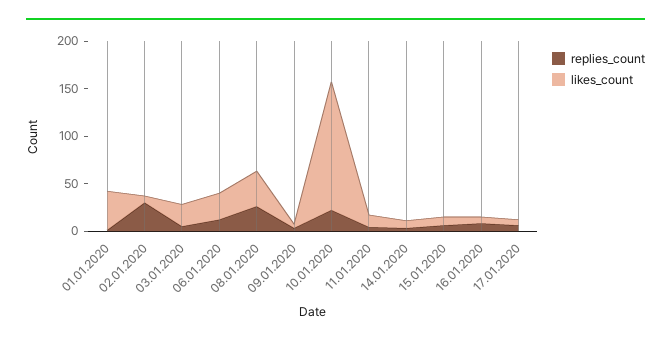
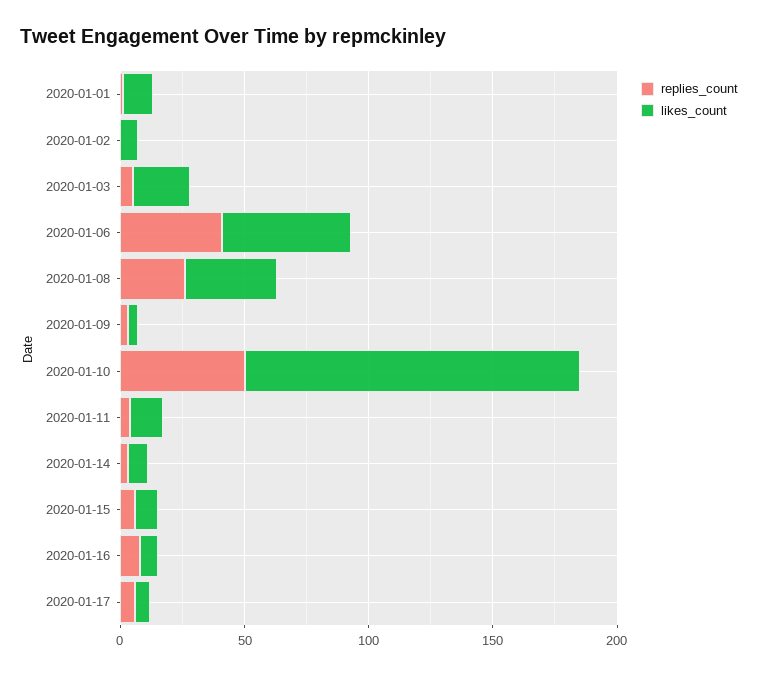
likes_count, 01.01.2020: 40 -> 10
replies_count, 02.01.2020: 30 -> 0
replies_count, 06.01.2020: 10 -> 40
likes_count, 06.01.2020: 30 -> 50
replies_count, 10.01.2020: 20 -> 50

